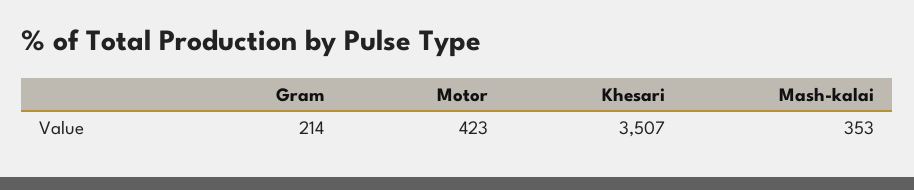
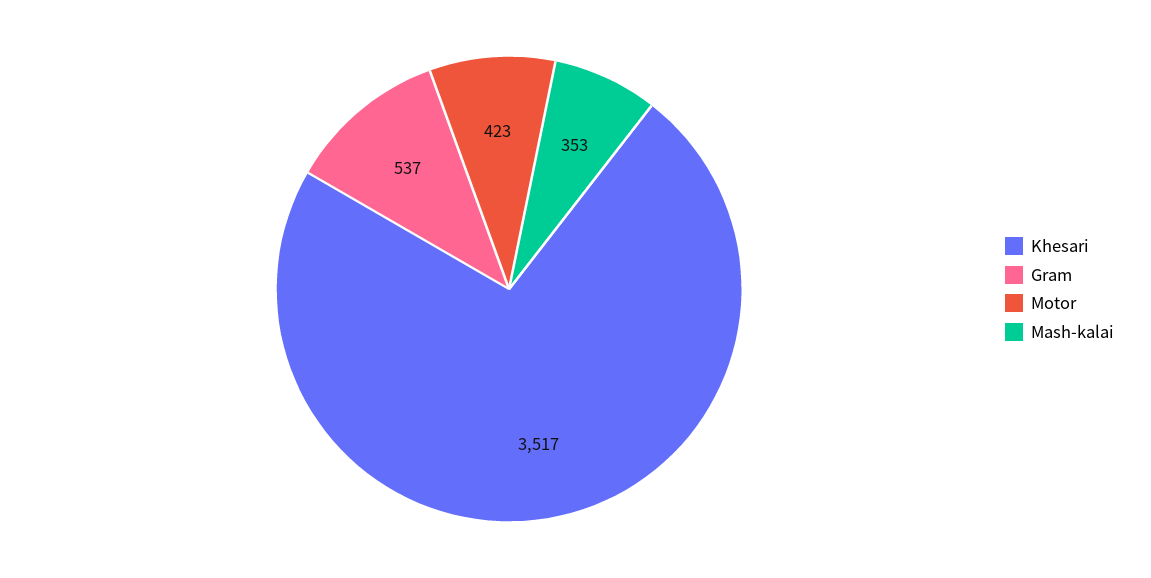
Gram: 214 -> 537
Khesari: 3507 -> 3517

